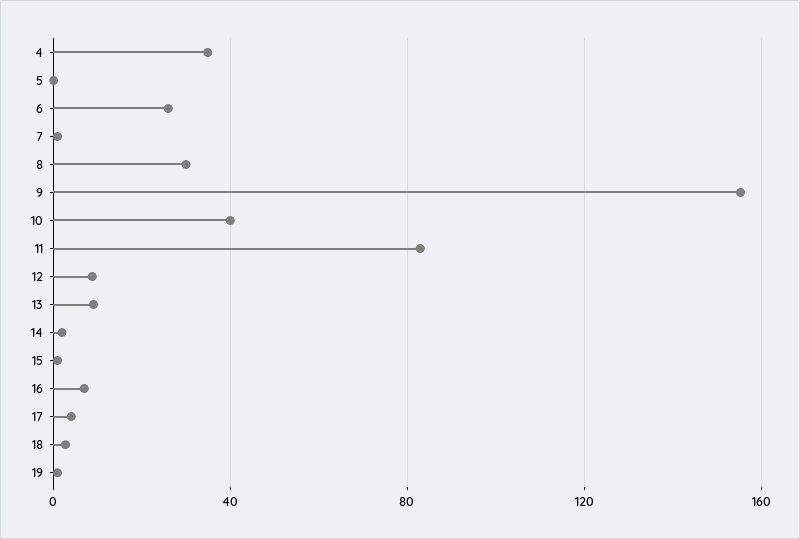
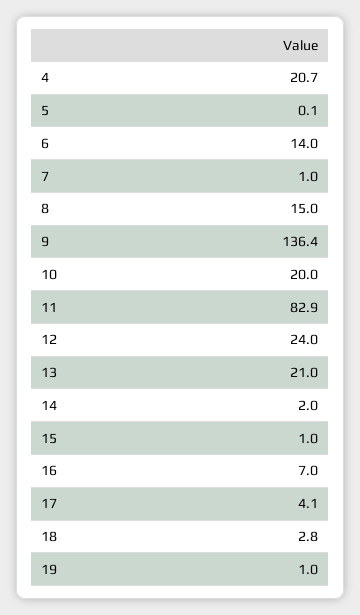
4: 35 -> 20.7
6: 25 -> 14
8: 30 -> 15
9: 155 -> 136.4
10: 40 -> 20
12: 10 -> 24
13: 10 -> 21

